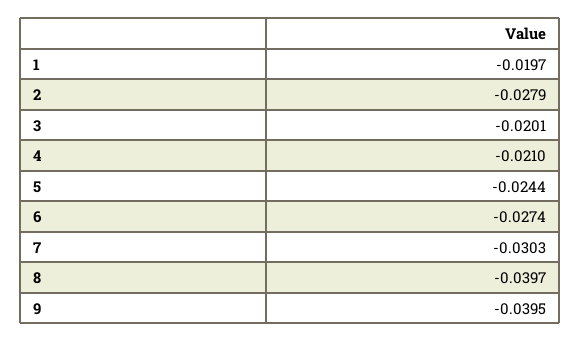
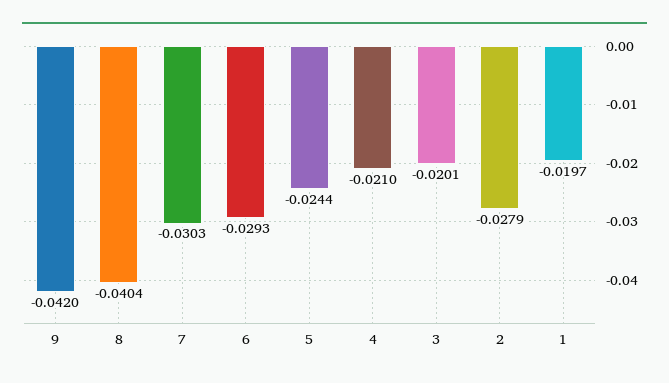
6: -0.0274 -> -0.0293
8: -0.0397 -> -0.0404
9: -0.0395 -> -0.042

